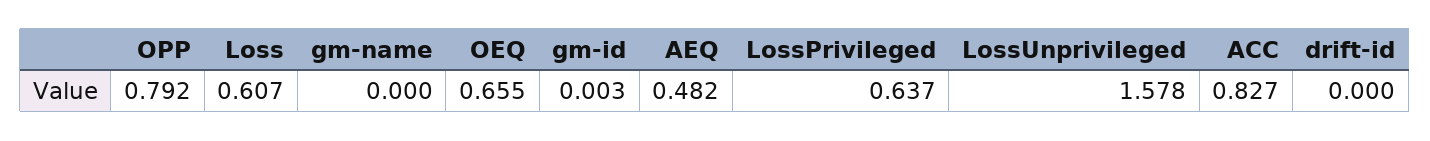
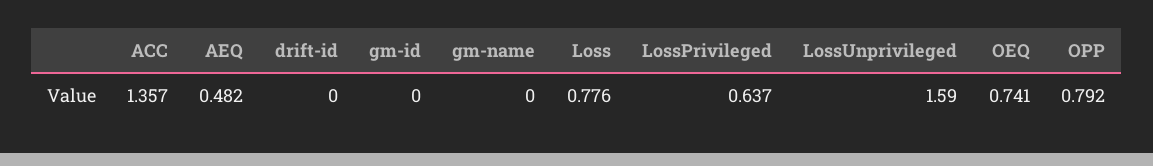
Loss: 0.607 -> 0.776
OEQ: 0.655 -> 0.741
gm-id: 0.003 -> 0
LossUnprivileged: 1.578 -> 1.59
ACC: 0.827 -> 1.357

